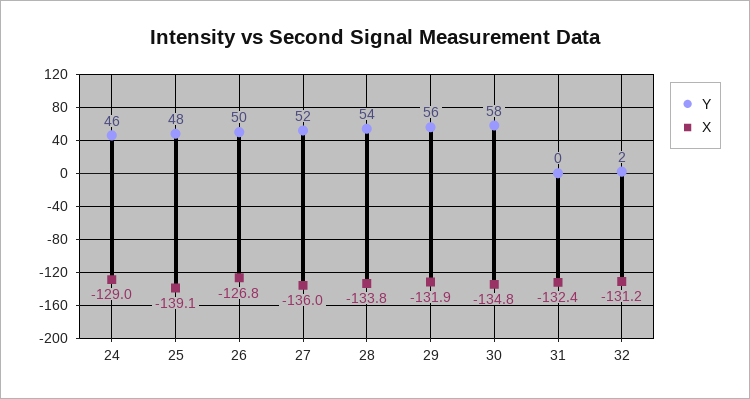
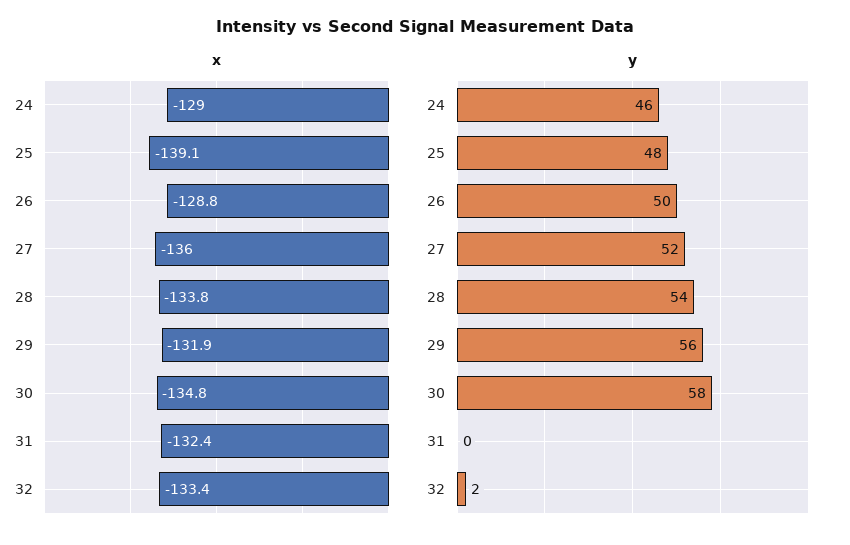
X, 26: -126.8 -> -128.8
X, 32: -131.2 -> -133.4

